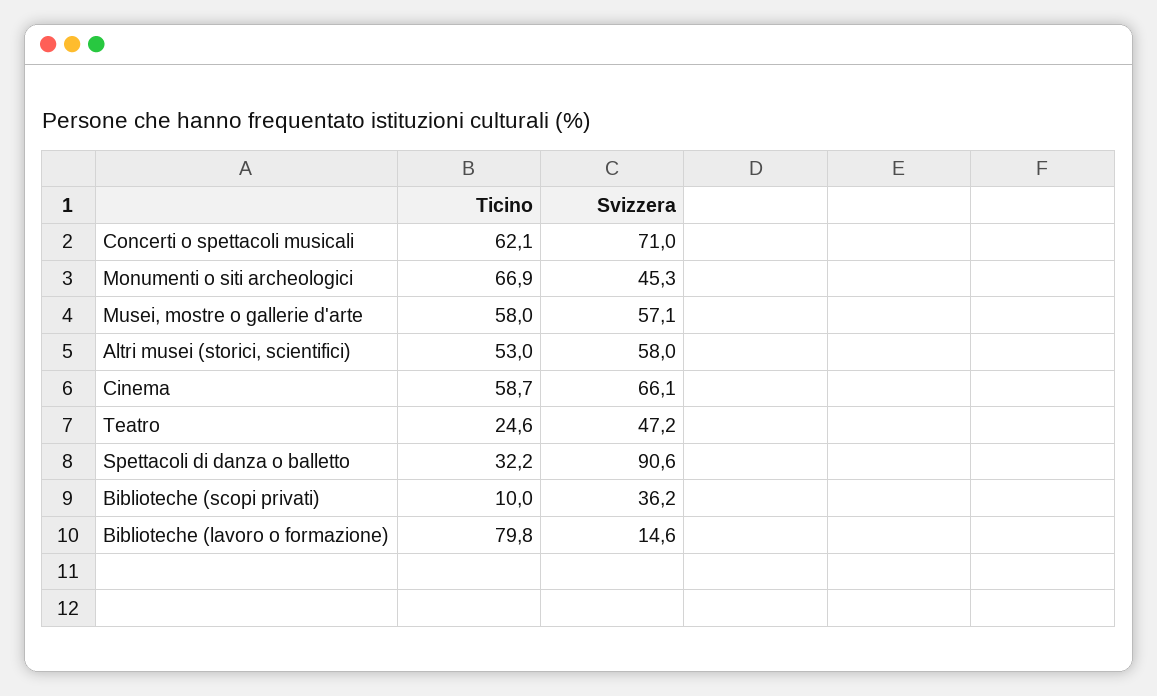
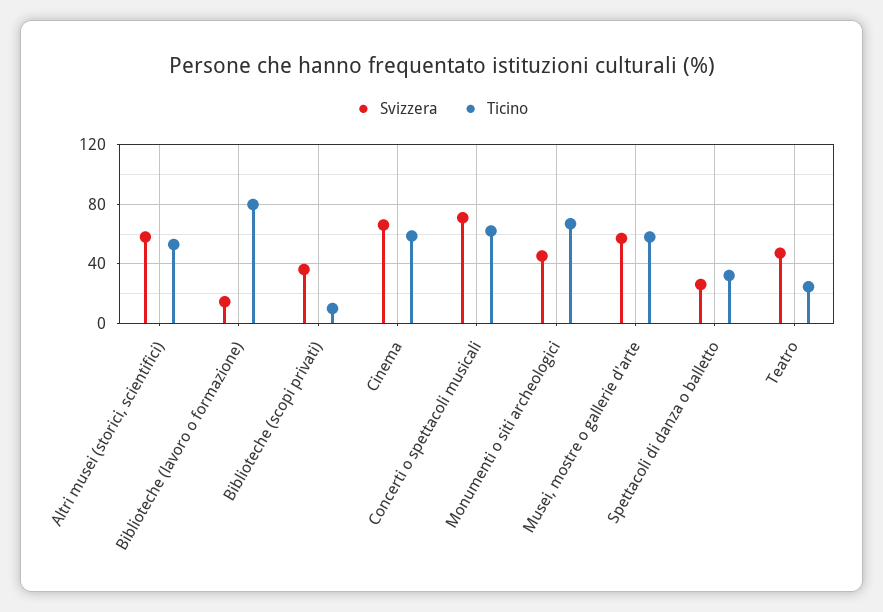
Svizzera, Spettacoli di danza o balletto: 90.6 -> 25

